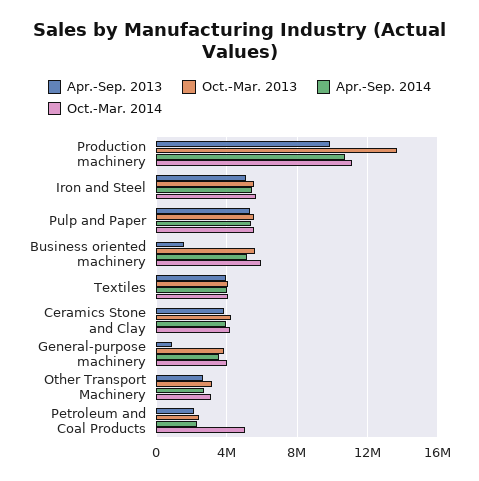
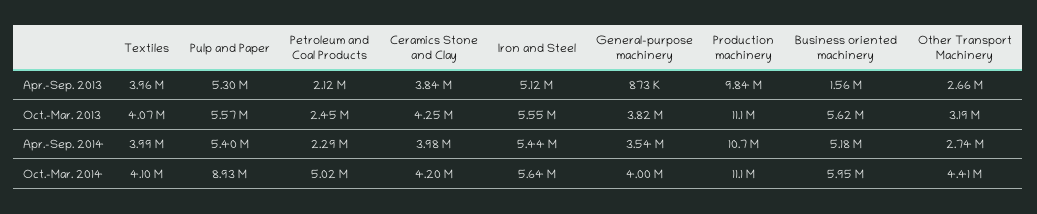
Oct.-Mar. 2013, Production machinery: 13500000 -> 11100000
Oct.-Mar. 2014, Pulp and Paper: 5500000 -> 8930000
Oct.-Mar. 2014, Other Transport Machinery: 3000000 -> 4410000

